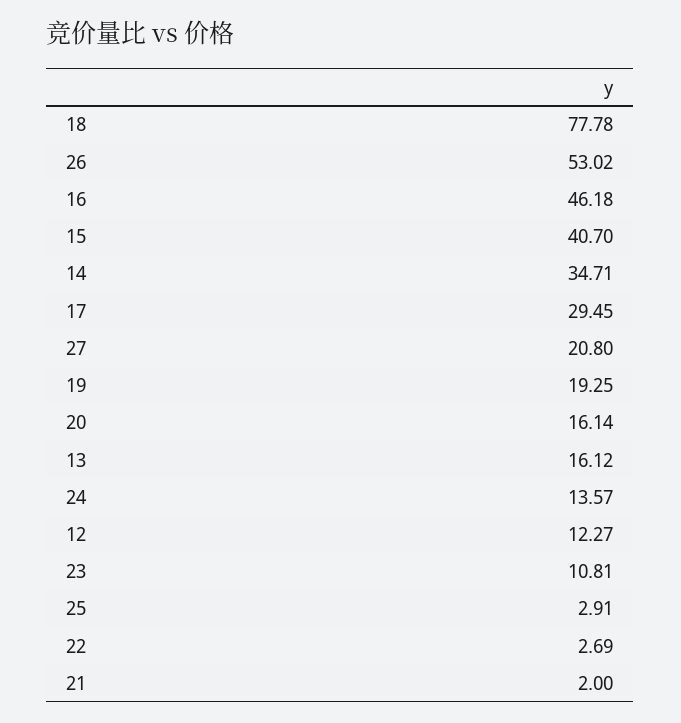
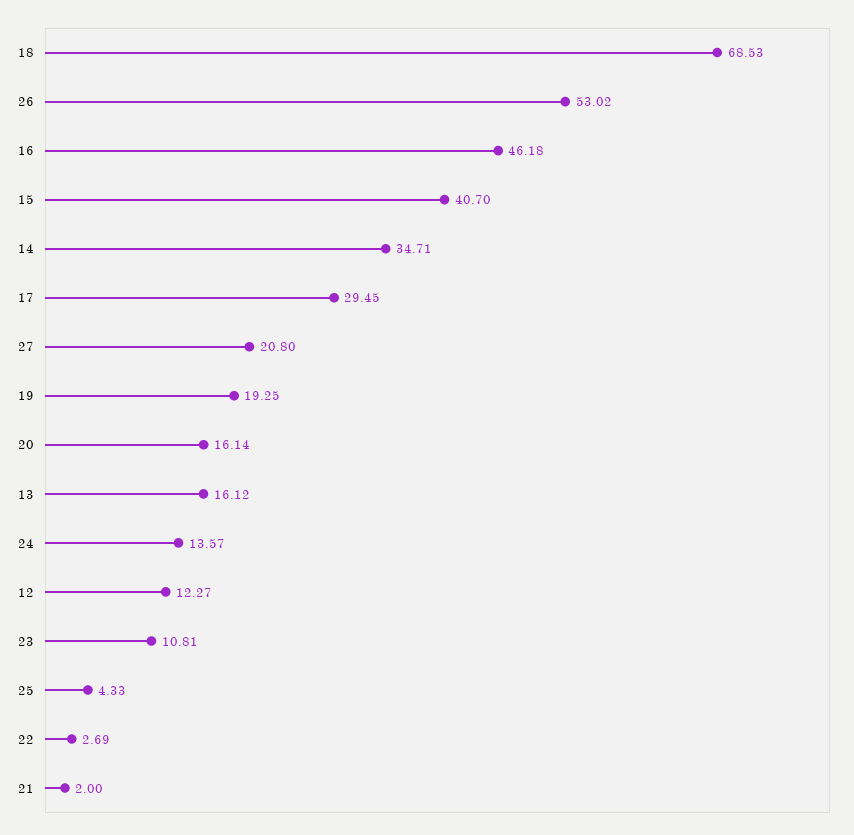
18: 77.78 -> 68.53
25: 2.91 -> 4.33

